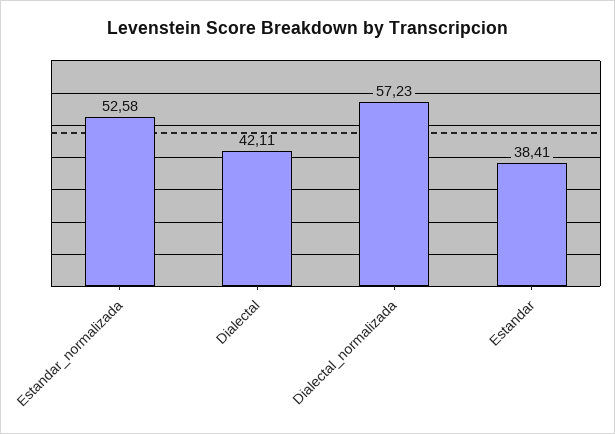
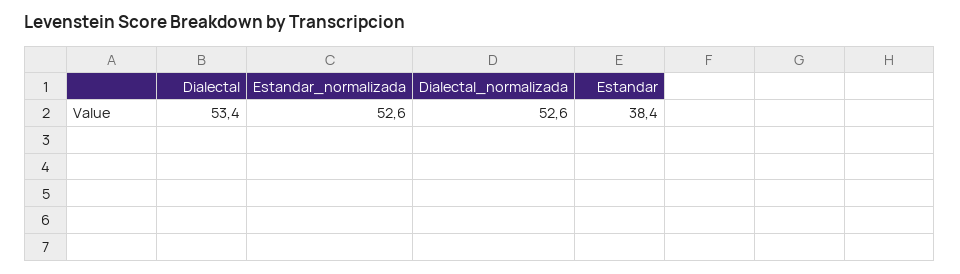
Dialectal: 42.11 -> 53.4
Dialectal_normalizada: 57.23 -> 52.6

